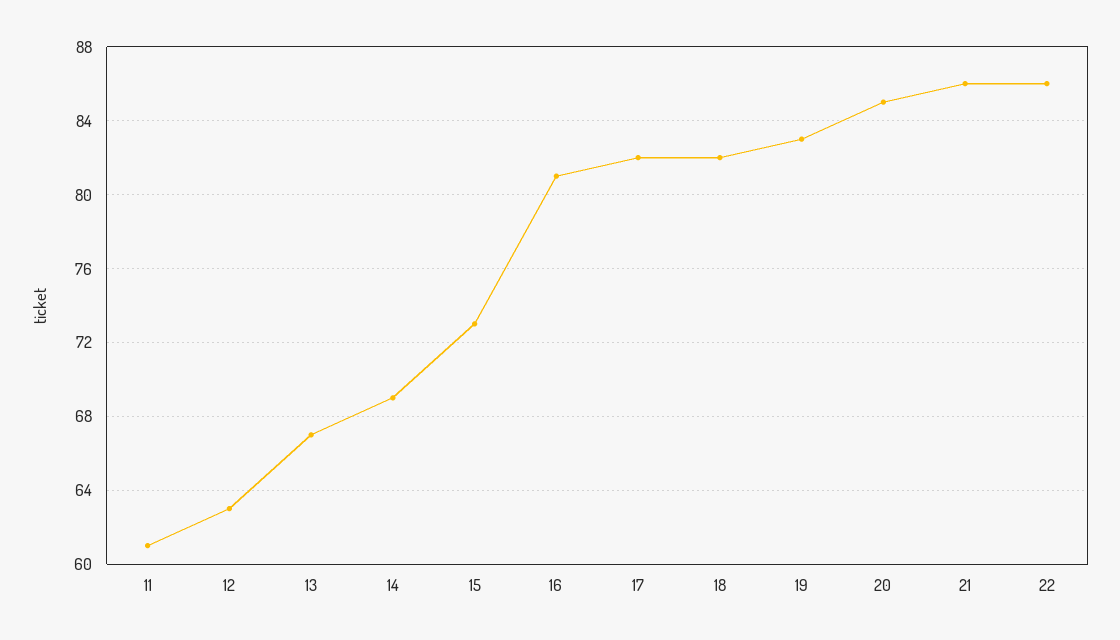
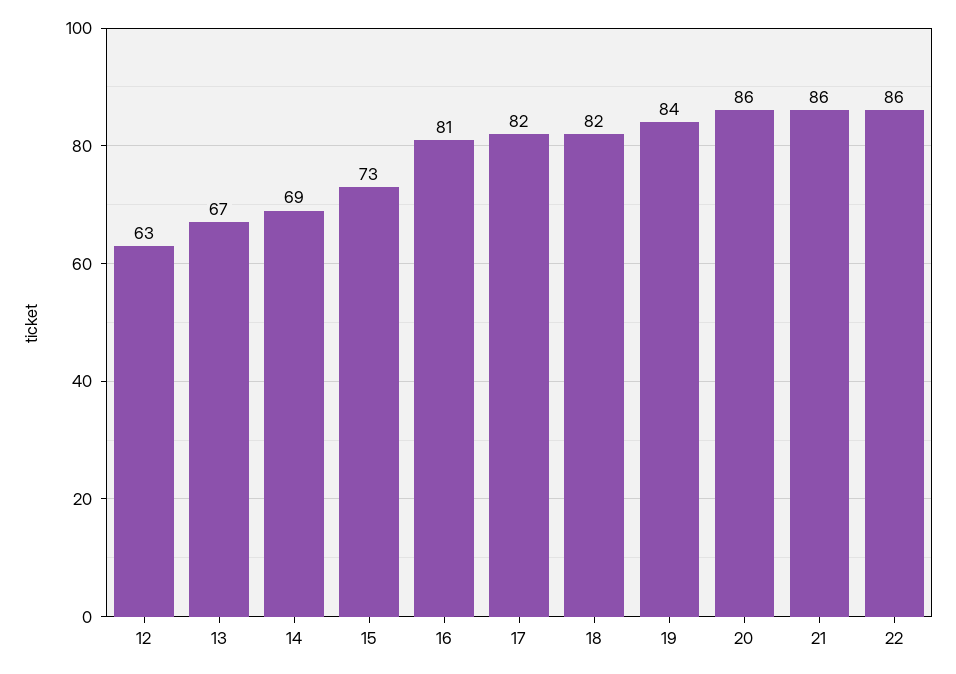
11: 61 -> none
19: 83 -> 84
20: 85 -> 86

